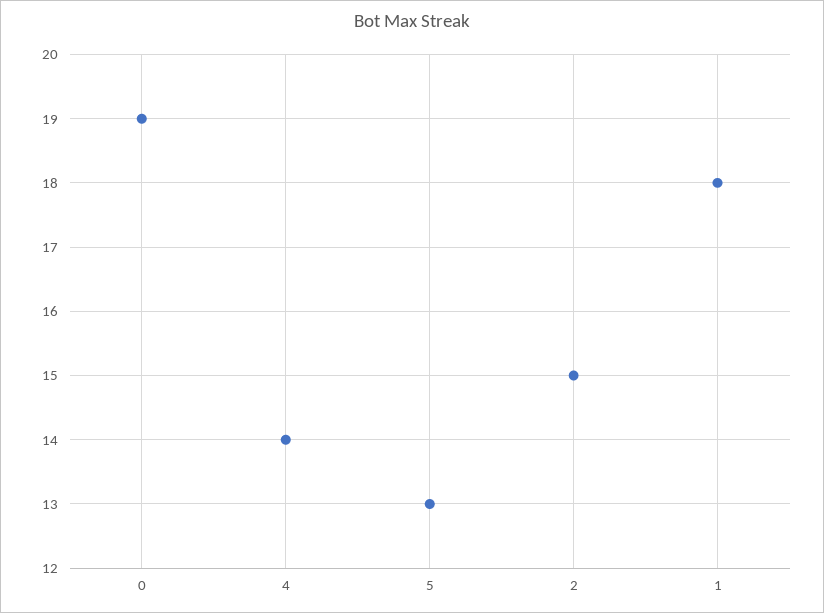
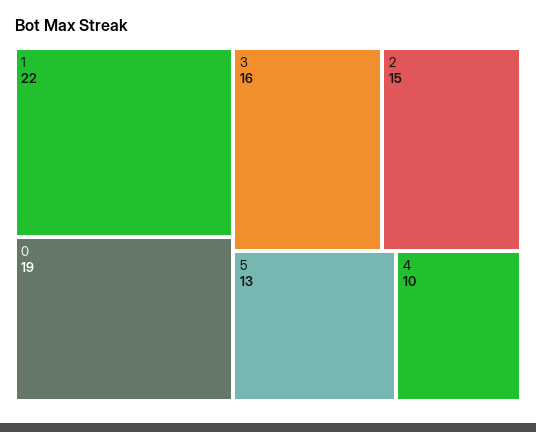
4: 14 -> 10
1: 18 -> 22
3: none -> 16

